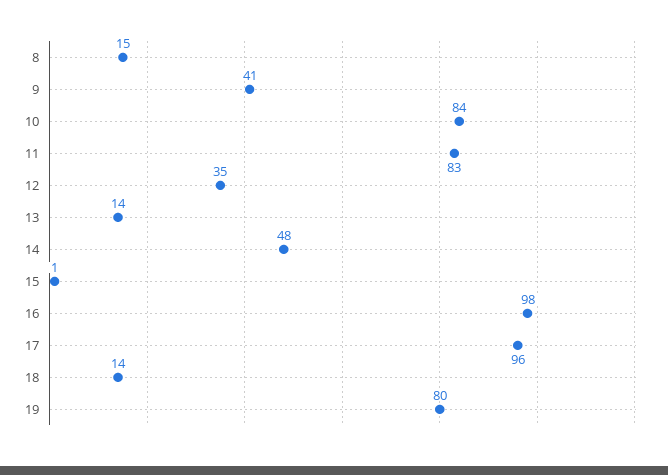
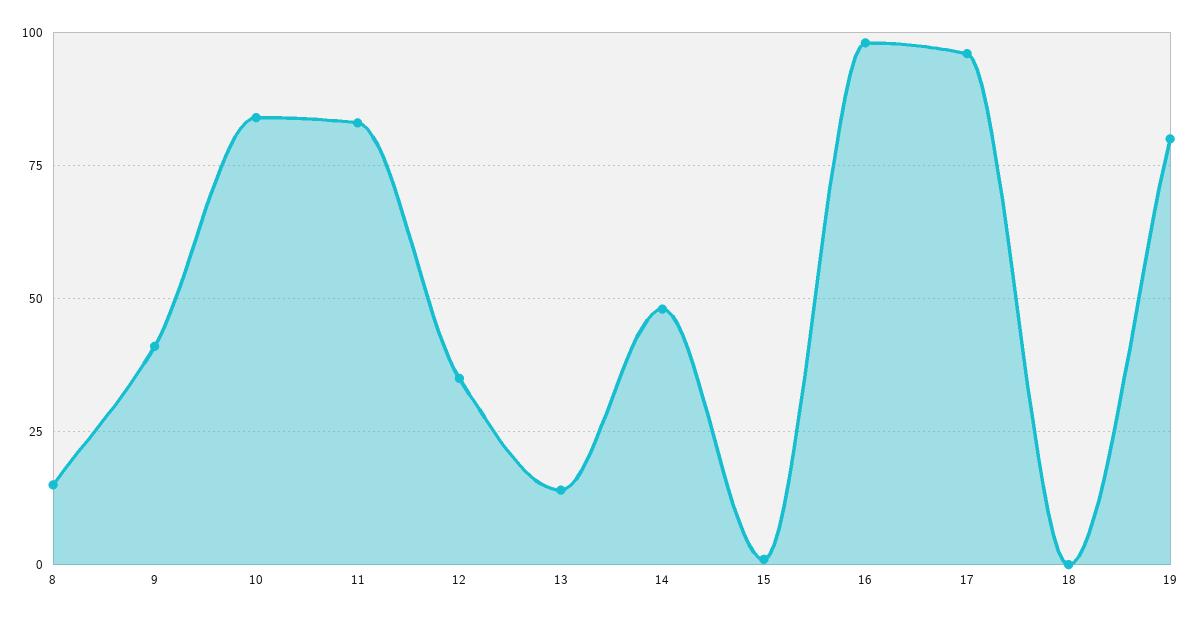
18: 14 -> 0

